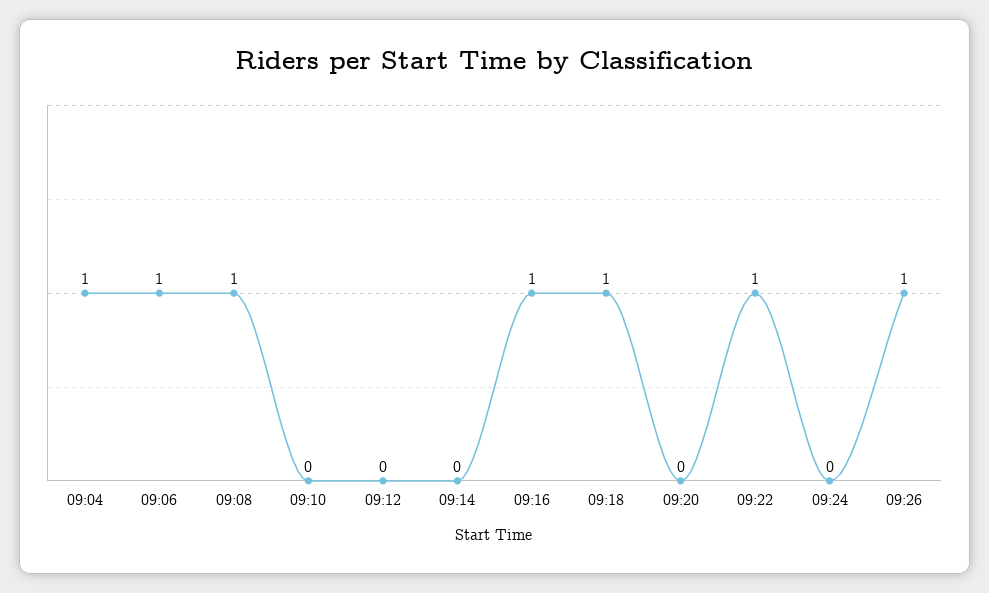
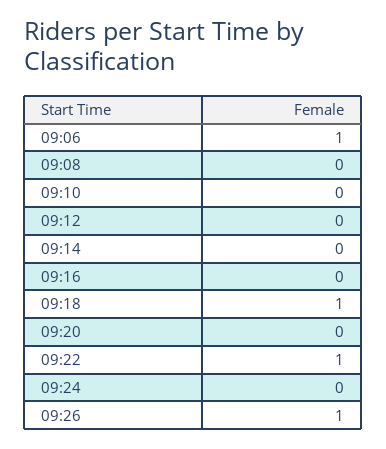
09:04: 1 -> none
09:08: 1 -> 0
09:16: 1 -> 0

